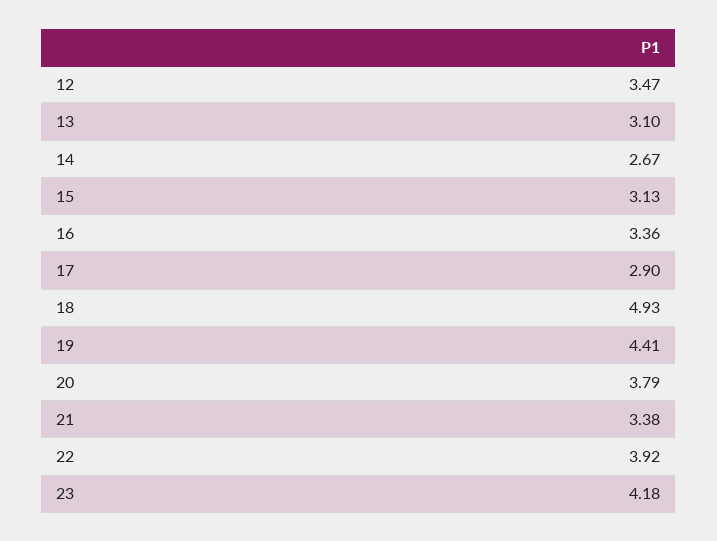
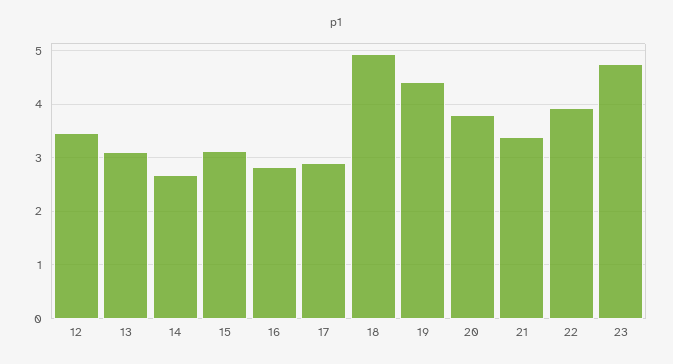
16: 3.36 -> 2.8
23: 4.18 -> 4.8

